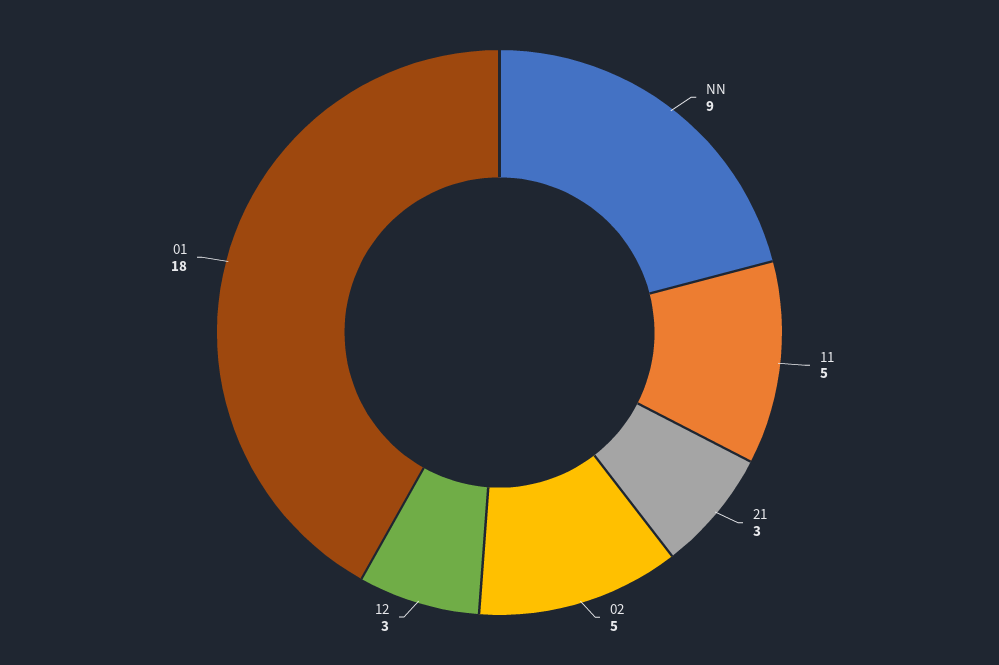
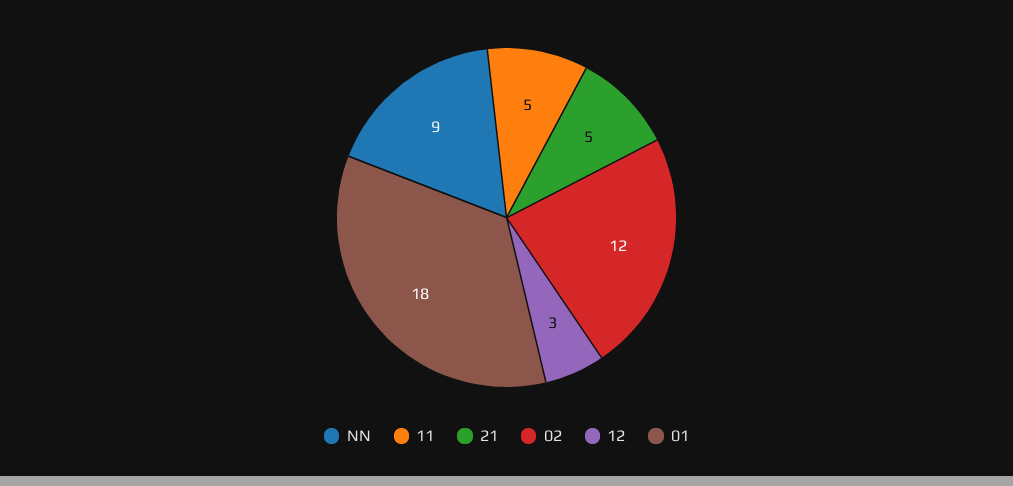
21: 3 -> 5
02: 5 -> 12

